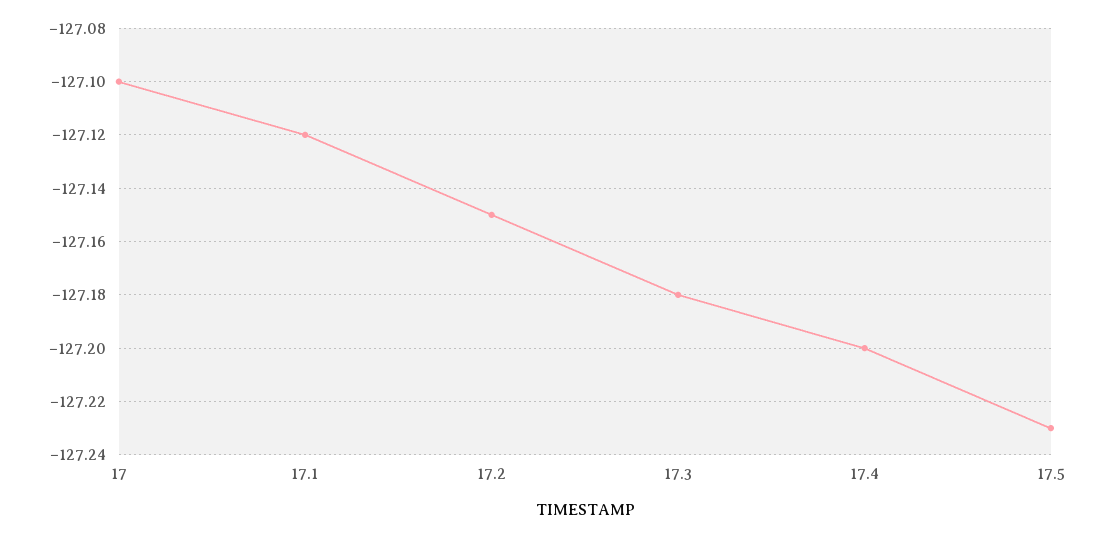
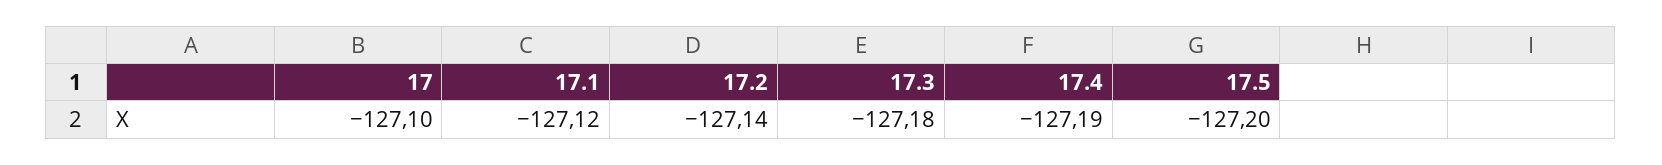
17.2: -127.15 -> -127.14
17.4: -127.2 -> -127.19
17.5: -127.23 -> -127.2

